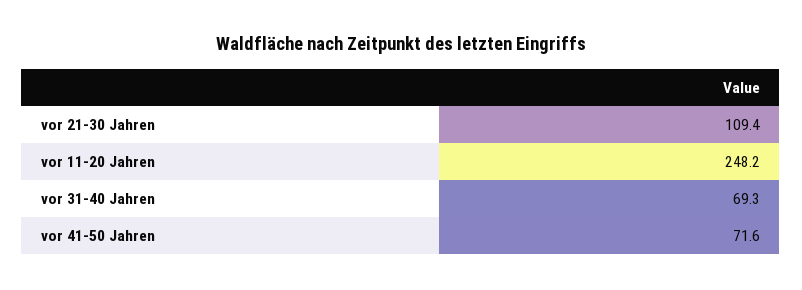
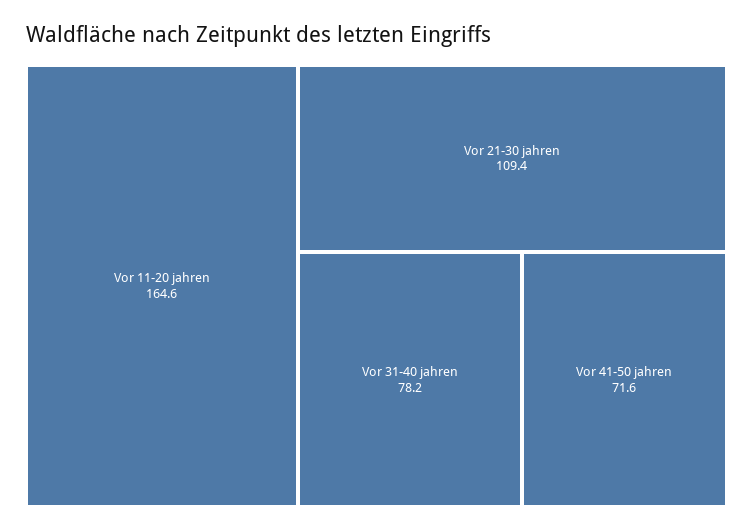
vor 11-20 Jahren: 248.2 -> 164.6
vor 31-40 Jahren: 69.3 -> 78.2

